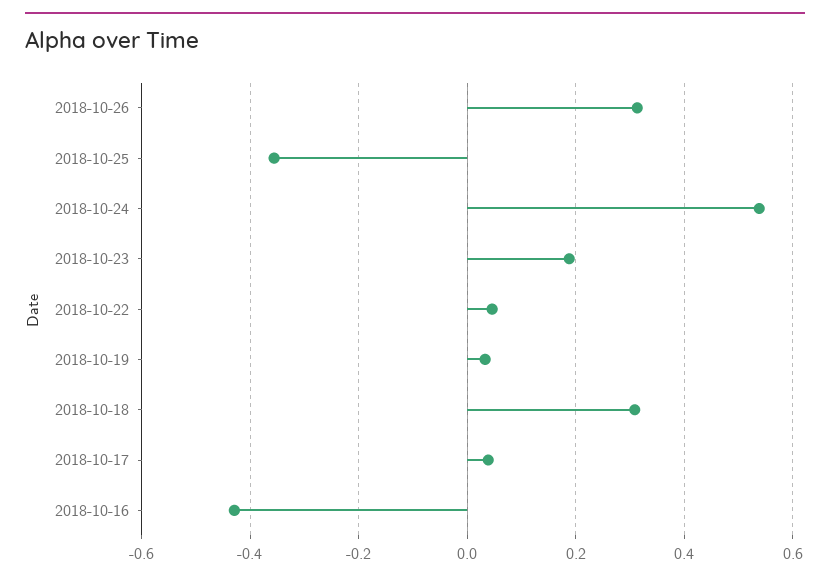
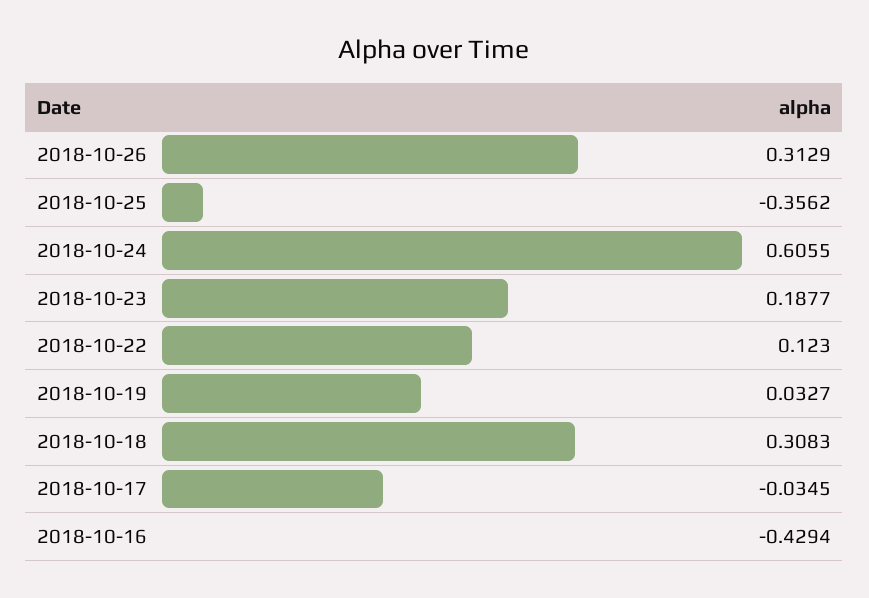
2018-10-24: 0.54 -> 0.6055
2018-10-22: 0.04 -> 0.123
2018-10-17: 0.04 -> -0.0345

